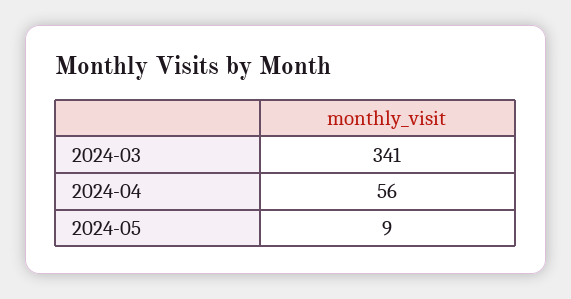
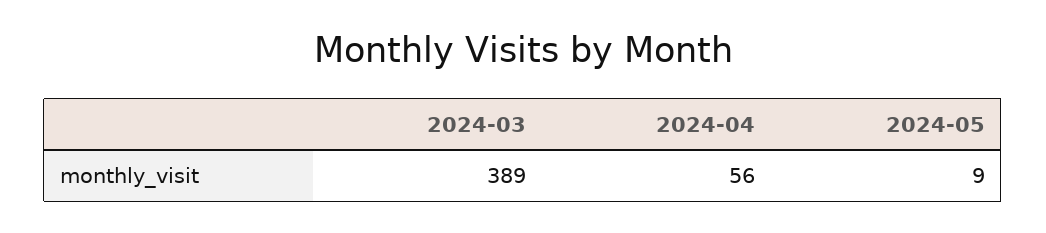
2024-03: 341 -> 389

